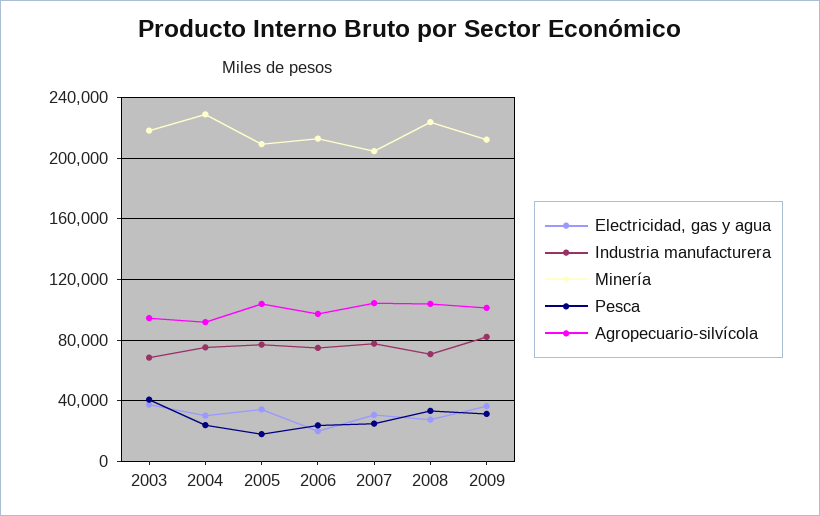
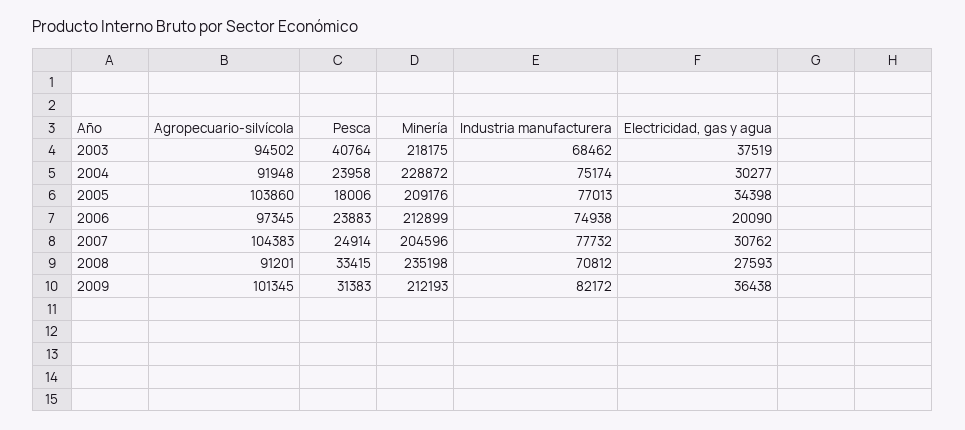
Minería, 2008: 225000 -> 235198
Agropecuario-silvícola, 2008: 105000 -> 91201

